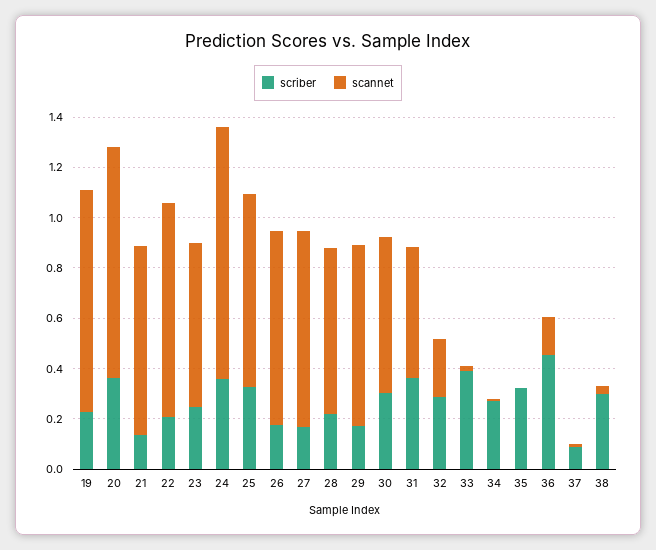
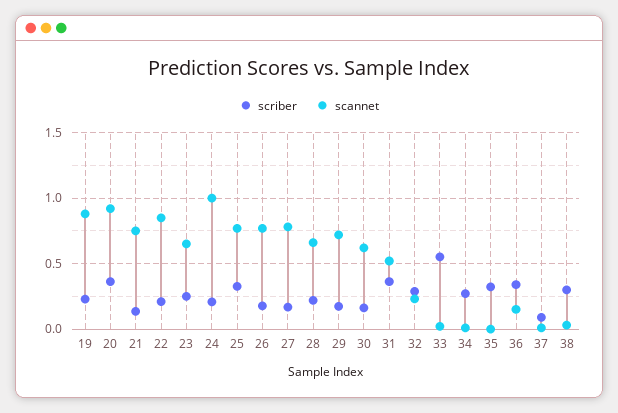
scriber, 24: 0.35 -> 0.2
scriber, 30: 0.3 -> 0.15
scriber, 33: 0.4 -> 0.55
scriber, 36: 0.45 -> 0.35

